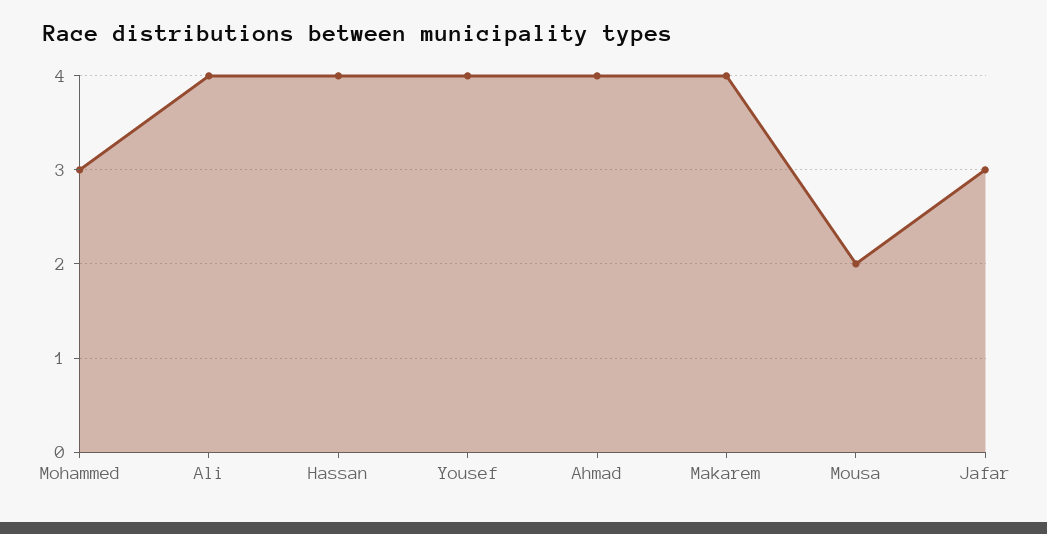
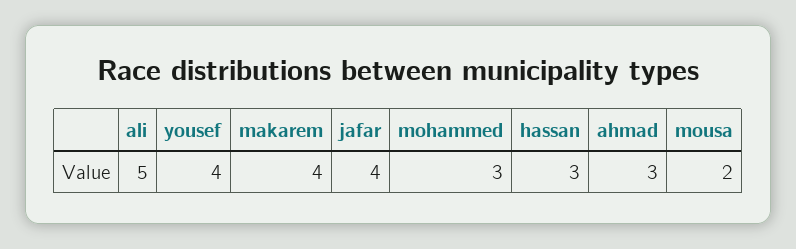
Ali: 4 -> 5
Hassan: 4 -> 3
Ahmad: 4 -> 3
Jafar: 3 -> 4

